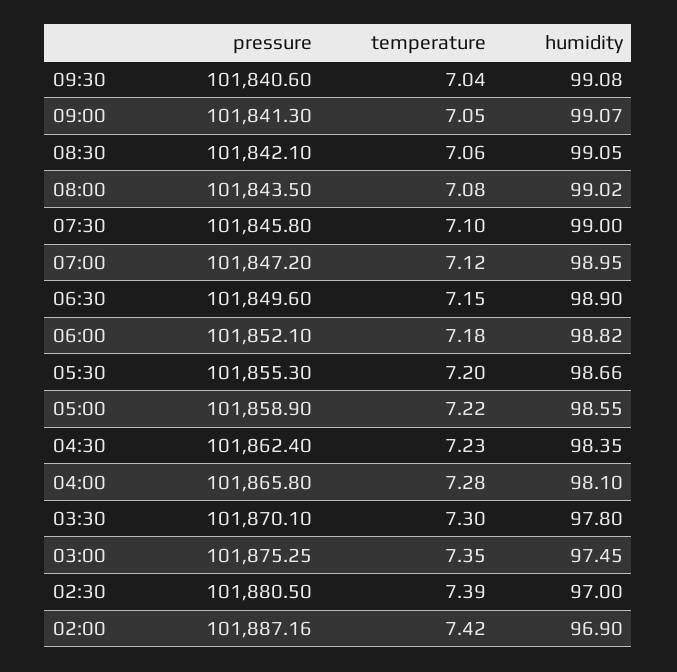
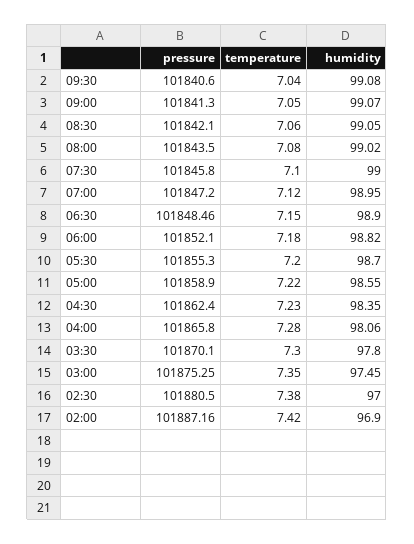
pressure, 06:30: 101849.6 -> 101848.46
humidity, 05:30: 98.66 -> 98.7
humidity, 04:00: 98.1 -> 98.06
temperature, 02:30: 7.39 -> 7.38

